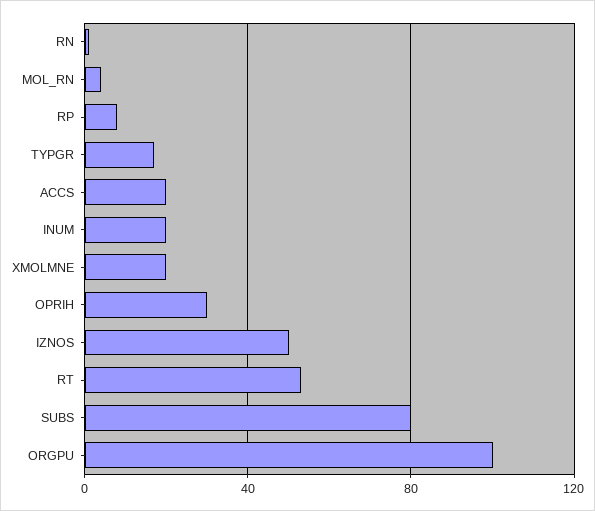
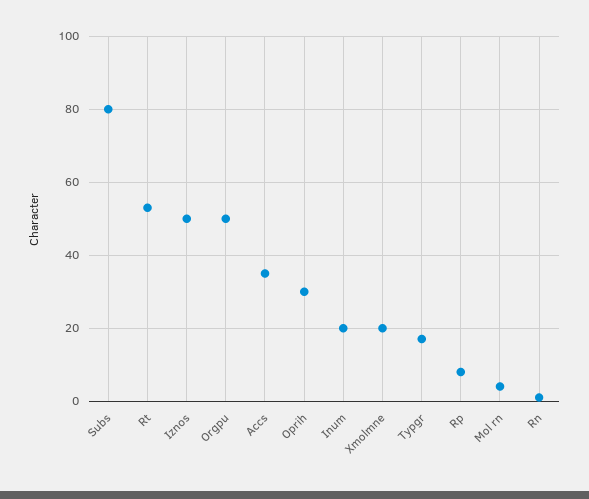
ACCS: 20 -> 35
ORGPU: 100 -> 50

